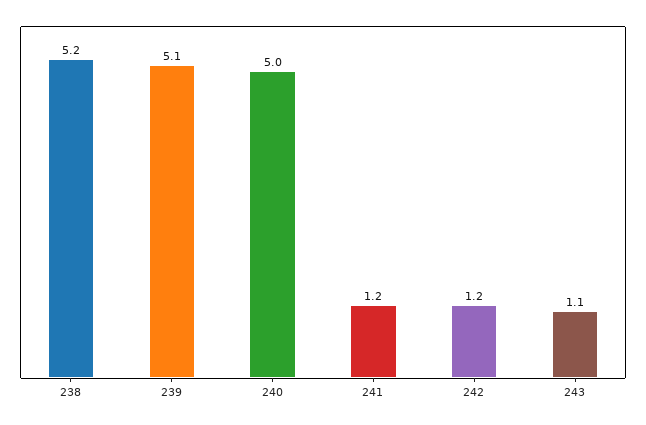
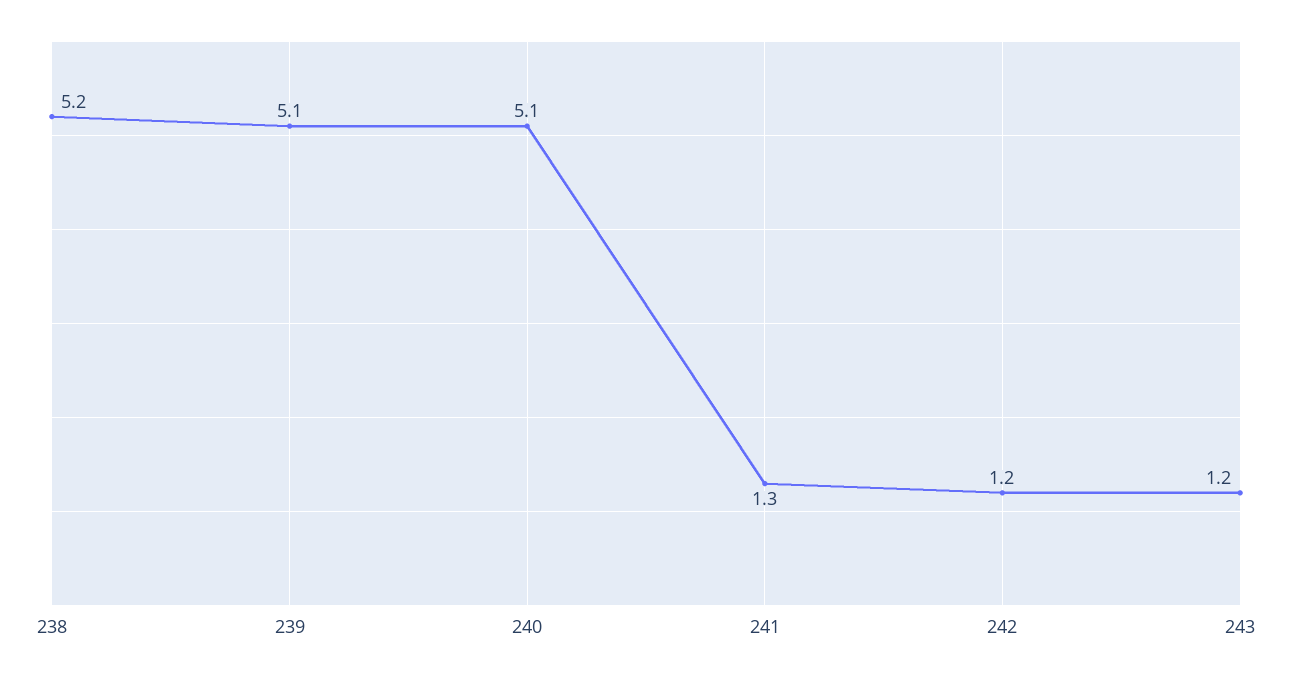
240: 5 -> 5.1
241: 1.2 -> 1.3
243: 1.1 -> 1.2

